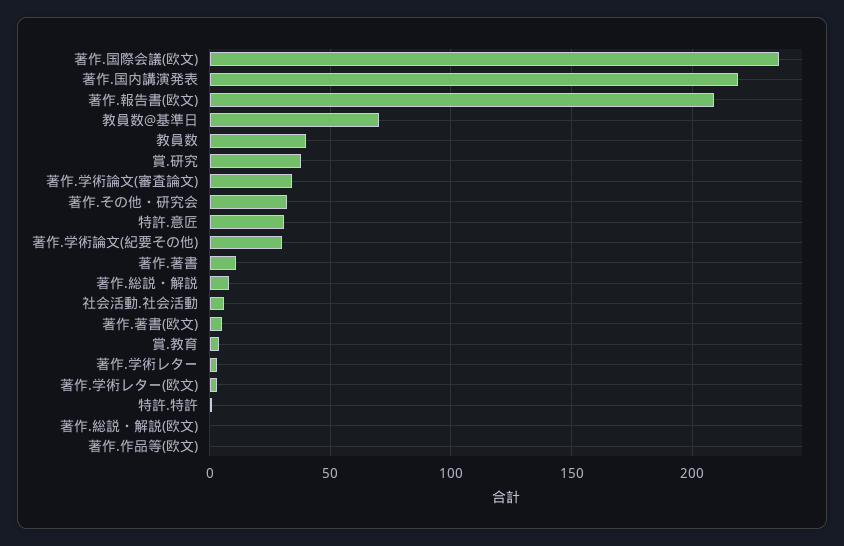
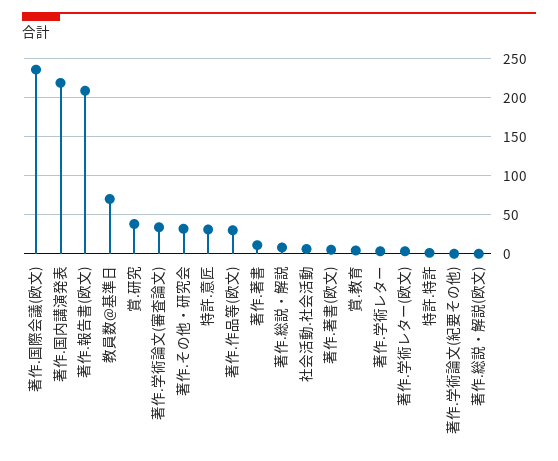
教員数: 40 -> none
著作.学術論文(紀要その他): 30 -> 0
著作.作品等(欧文): 0 -> 30

